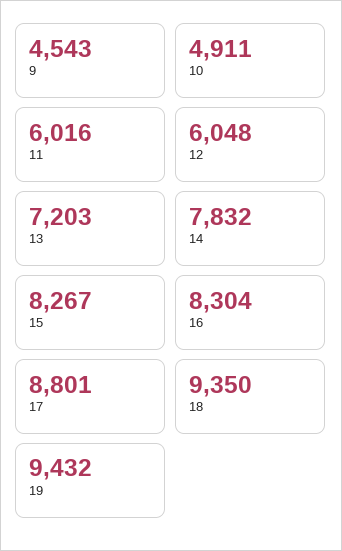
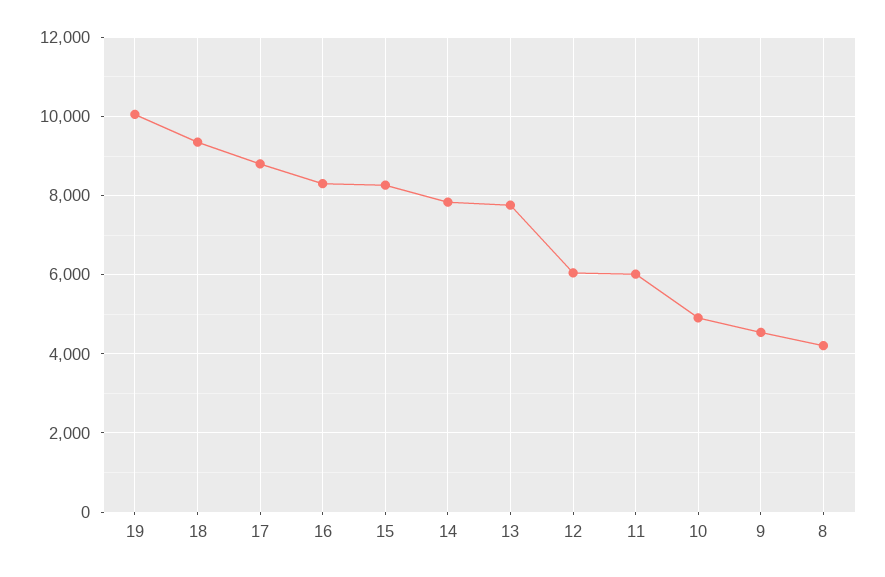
13: 7203 -> 7800
19: 9432 -> 10000
8: none -> 4200

